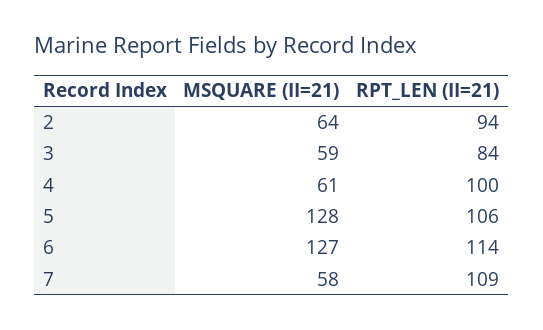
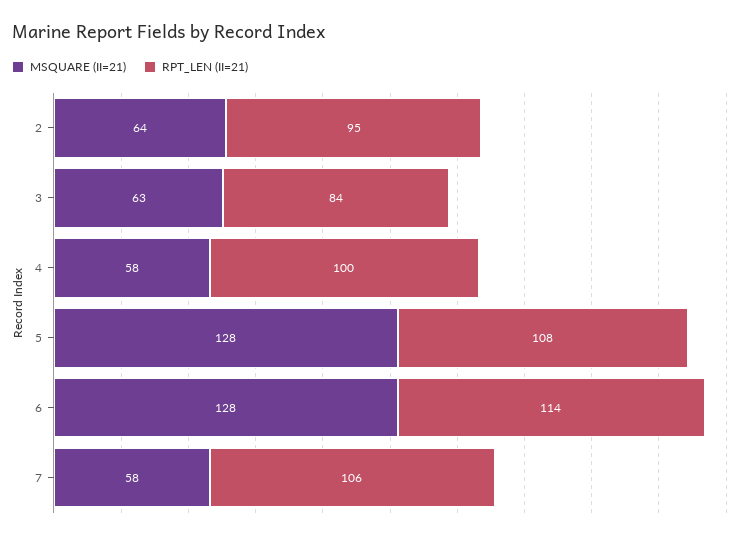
RPT_LEN (II=21), 2: 94 -> 95
MSQUARE (II=21), 3: 59 -> 63
MSQUARE (II=21), 4: 61 -> 58
RPT_LEN (II=21), 5: 106 -> 108
MSQUARE (II=21), 6: 127 -> 128
RPT_LEN (II=21), 7: 109 -> 106

